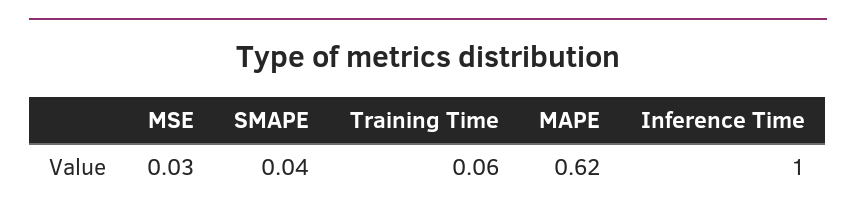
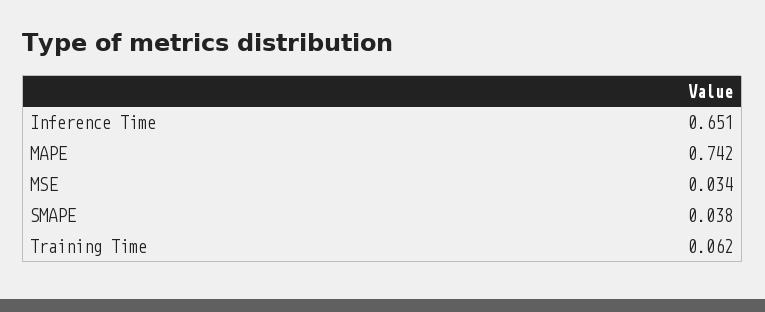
MAPE: 0.62 -> 0.742
Inference Time: 1 -> 0.651

